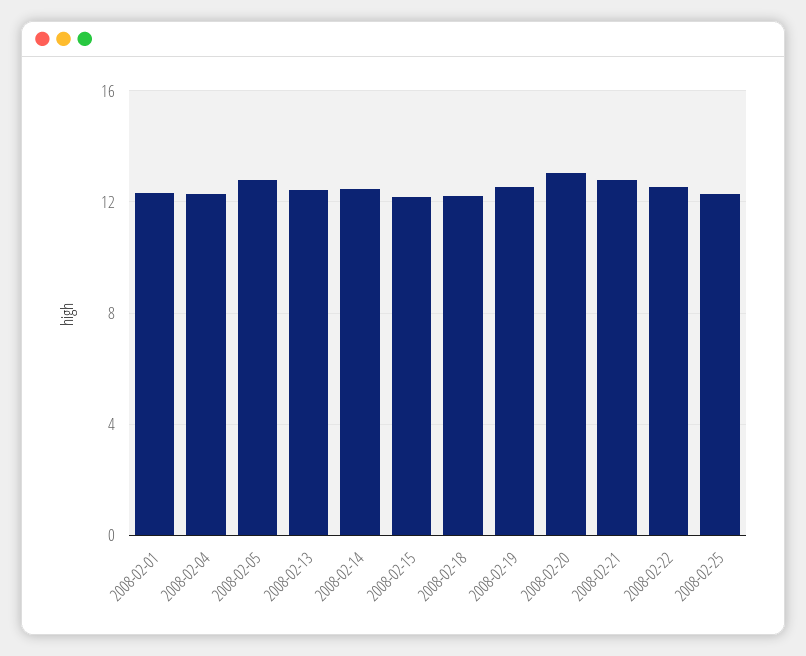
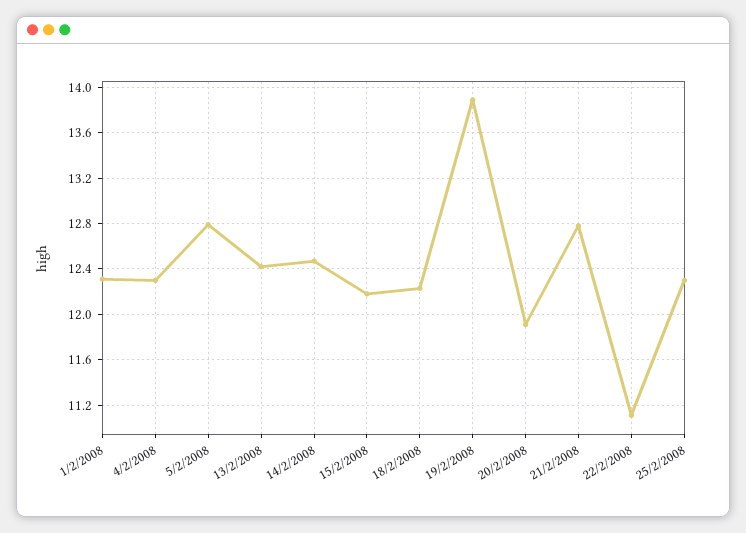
2008-02-19: 12.5 -> 13.9
2008-02-20: 13 -> 11.9
2008-02-22: 12.5 -> 11.1

